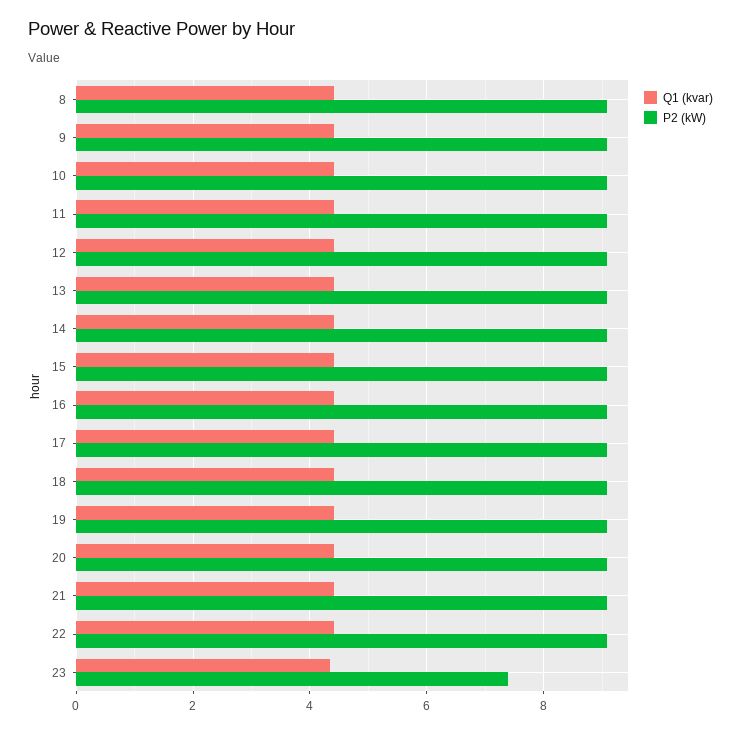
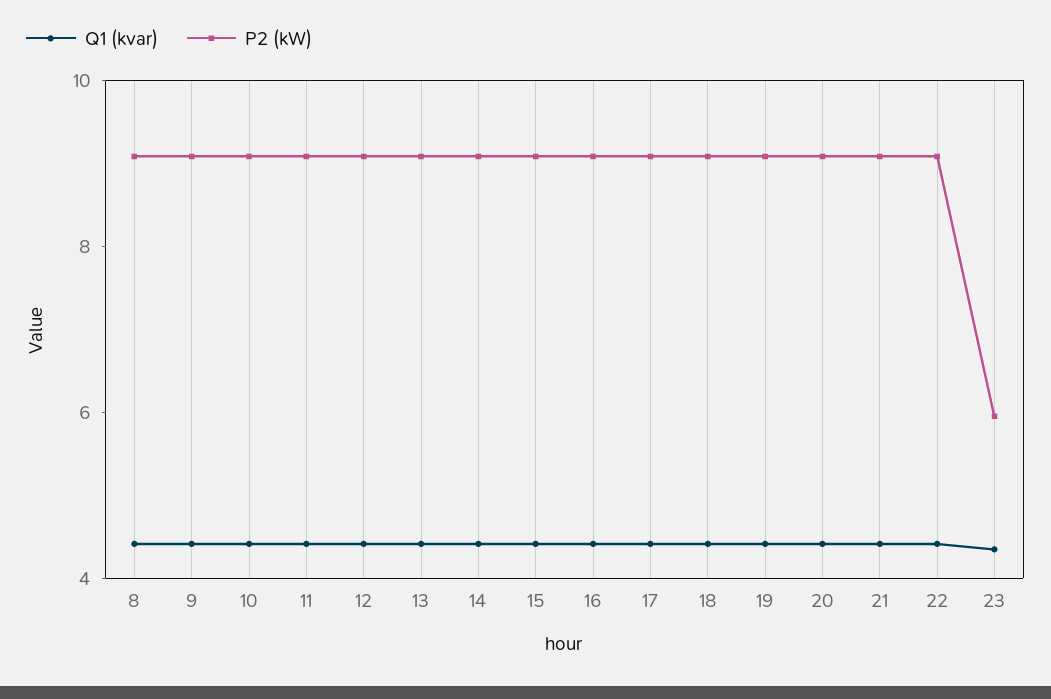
P2 (kW), 23: 7.4 -> 6

